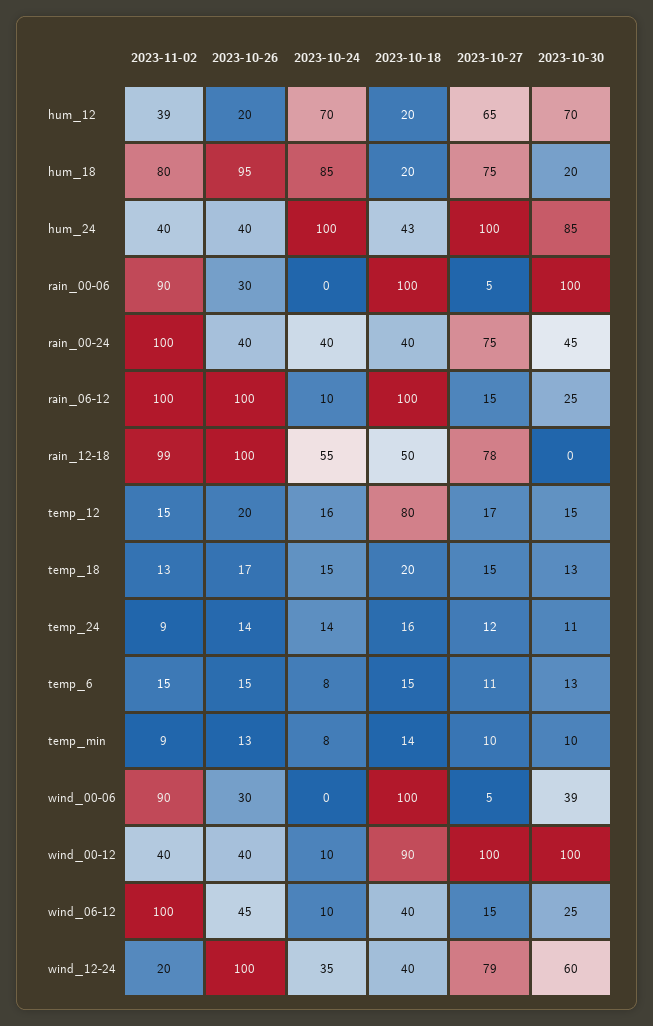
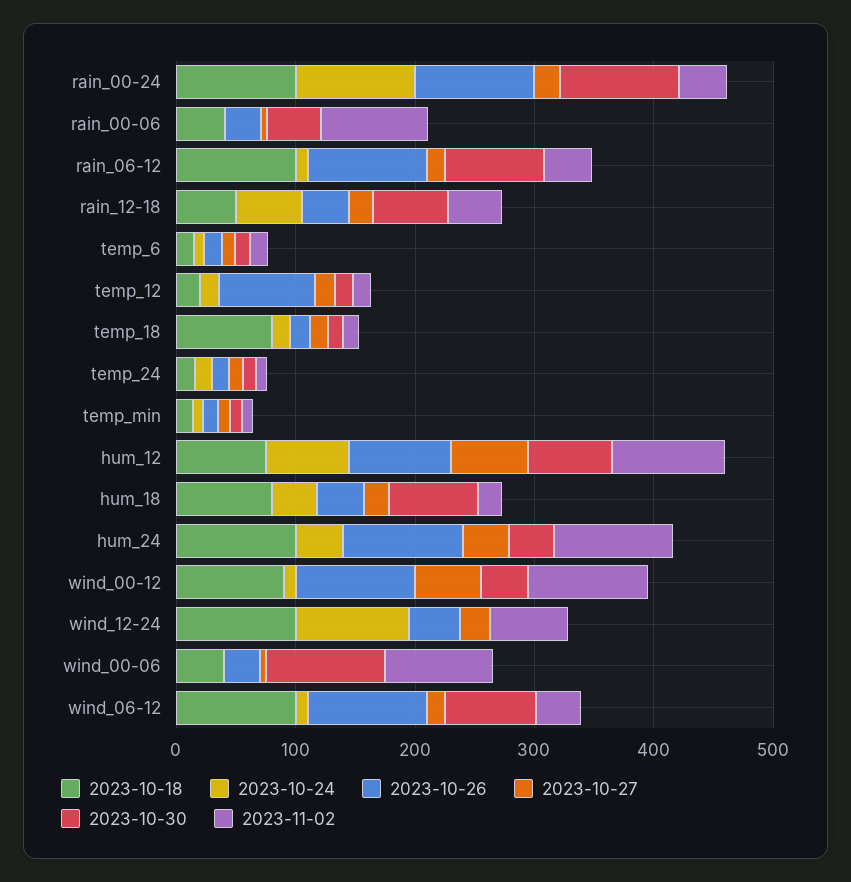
2023-11-02, hum_12: 39 -> 100
2023-10-26, hum_12: 20 -> 80
2023-10-18, hum_12: 20 -> 80
2023-11-02, hum_18: 80 -> 20
2023-10-26, hum_18: 95 -> 40
2023-10-24, hum_18: 85 -> 40
2023-10-18, hum_18: 20 -> 80
2023-10-27, hum_18: 75 -> 20
2023-10-30, hum_18: 20 -> 80
2023-11-02, hum_24: 40 -> 100
2023-10-26, hum_24: 40 -> 100
2023-10-24, hum_24: 100 -> 40
2023-10-18, hum_24: 43 -> 100
2023-10-27, hum_24: 100 -> 40
2023-10-30, hum_24: 85 -> 40
2023-10-18, rain_00-06: 100 -> 40
2023-10-30, rain_00-06: 100 -> 40
2023-11-02, rain_00-24: 100 -> 40
2023-10-26, rain_00-24: 40 -> 100
2023-10-24, rain_00-24: 40 -> 100
2023-10-18, rain_00-24: 40 -> 100
2023-10-27, rain_00-24: 75 -> 20
2023-10-30, rain_00-24: 45 -> 100
2023-11-02, rain_06-12: 100 -> 40
2023-10-30, rain_06-12: 25 -> 80
2023-11-02, rain_12-18: 99 -> 40
2023-10-26, rain_12-18: 100 -> 40
2023-10-27, rain_12-18: 78 -> 20
2023-10-30, rain_12-18: 0 -> 60
2023-10-26, temp_12: 20 -> 80
2023-10-18, temp_12: 80 -> 20
2023-10-18, temp_18: 20 -> 80
2023-10-18, wind_00-06: 100 -> 40
2023-10-30, wind_00-06: 39 -> 100
2023-11-02, wind_00-12: 40 -> 100
2023-10-26, wind_00-12: 40 -> 100
2023-10-27, wind_00-12: 100 -> 60
2023-10-30, wind_00-12: 100 -> 40
2023-11-02, wind_06-12: 100 -> 40
2023-10-26, wind_06-12: 45 -> 100
2023-10-18, wind_06-12: 40 -> 100
2023-10-30, wind_06-12: 25 -> 80
2023-11-02, wind_12-24: 20 -> 60
2023-10-26, wind_12-24: 100 -> 40
2023-10-24, wind_12-24: 35 -> 100
2023-10-18, wind_12-24: 40 -> 100
2023-10-27, wind_12-24: 79 -> 20
2023-10-30, wind_12-24: 60 -> 0

